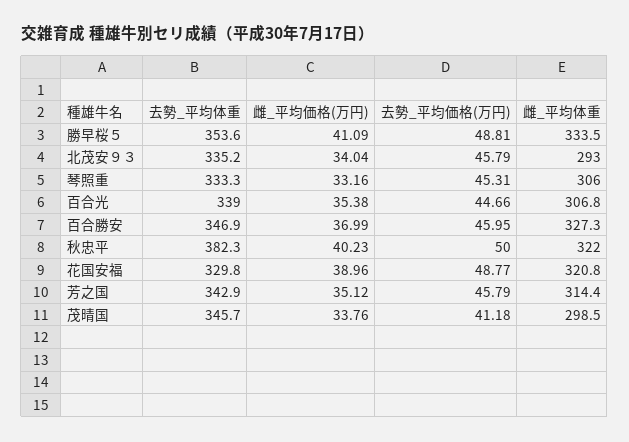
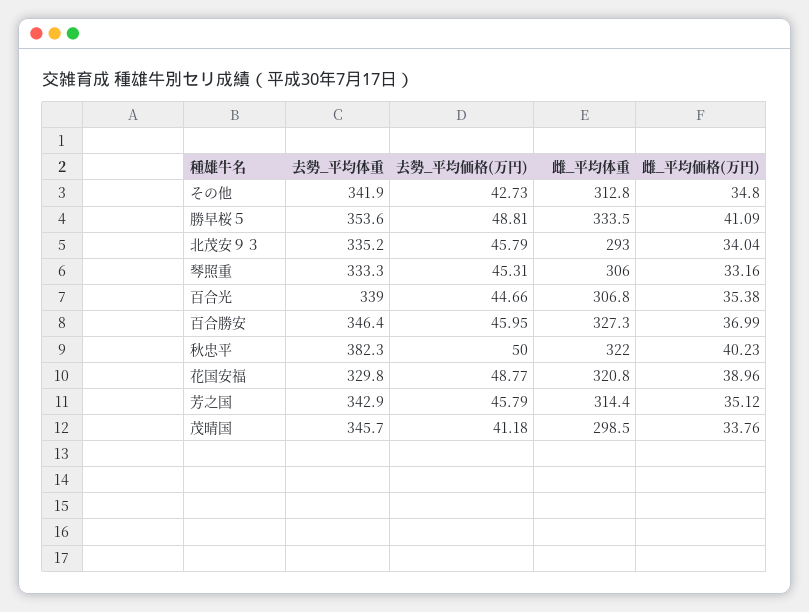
去勢_平均体重, 百合勝安: 346.9 -> 346.4
去勢_平均体重, その他: none -> 341.9
去勢_平均価格(万円), その他: none -> 42.73
雌_平均体重, その他: none -> 312.8
雌_平均価格(万円), その他: none -> 34.8

